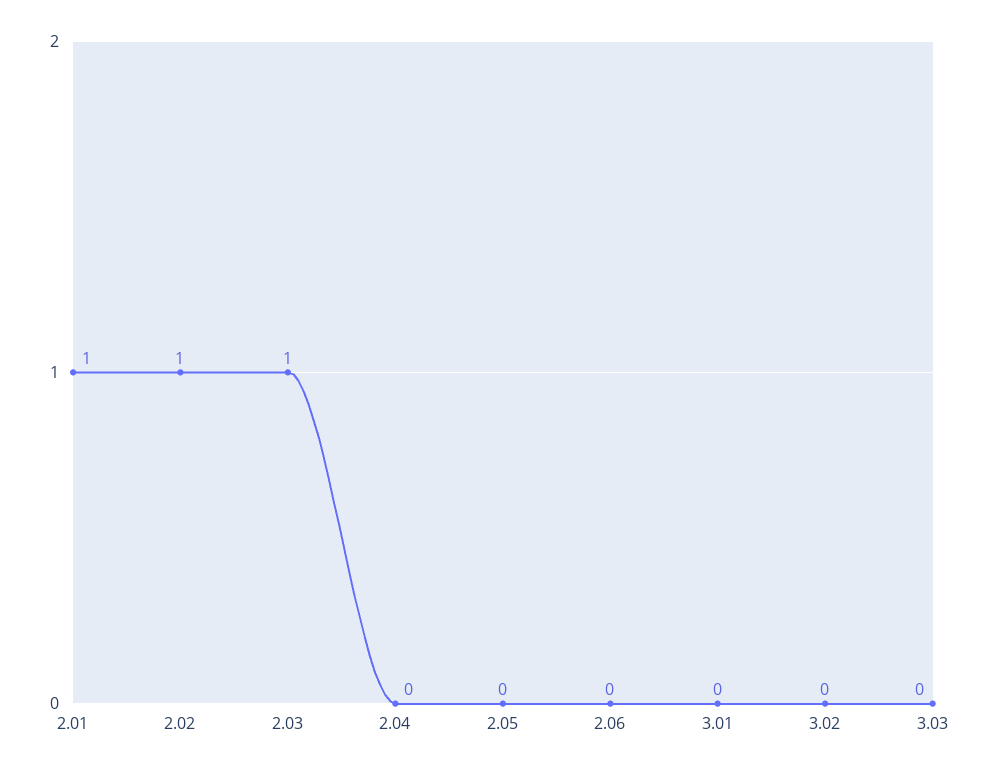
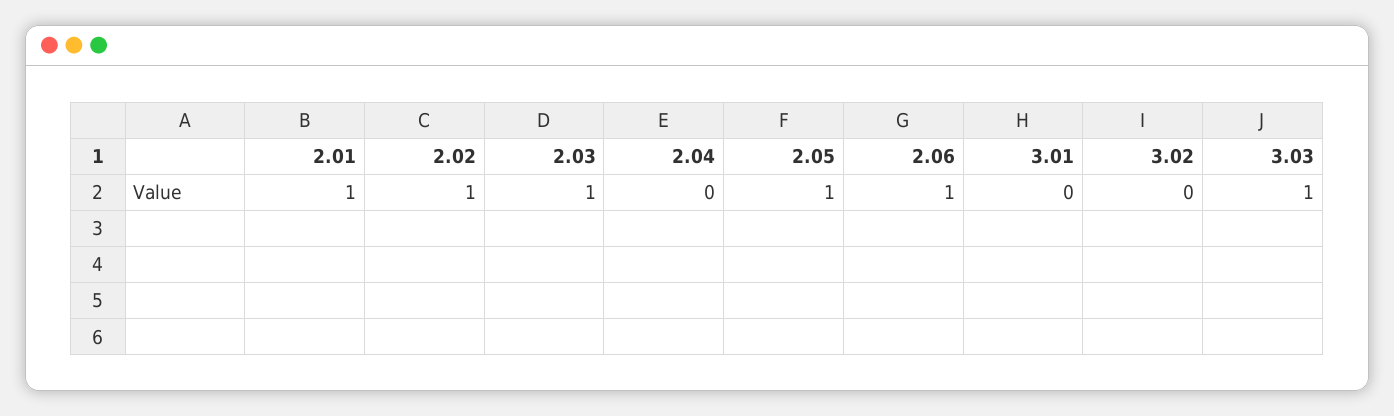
2.05: 0 -> 1
2.06: 0 -> 1
3.03: 0 -> 1

